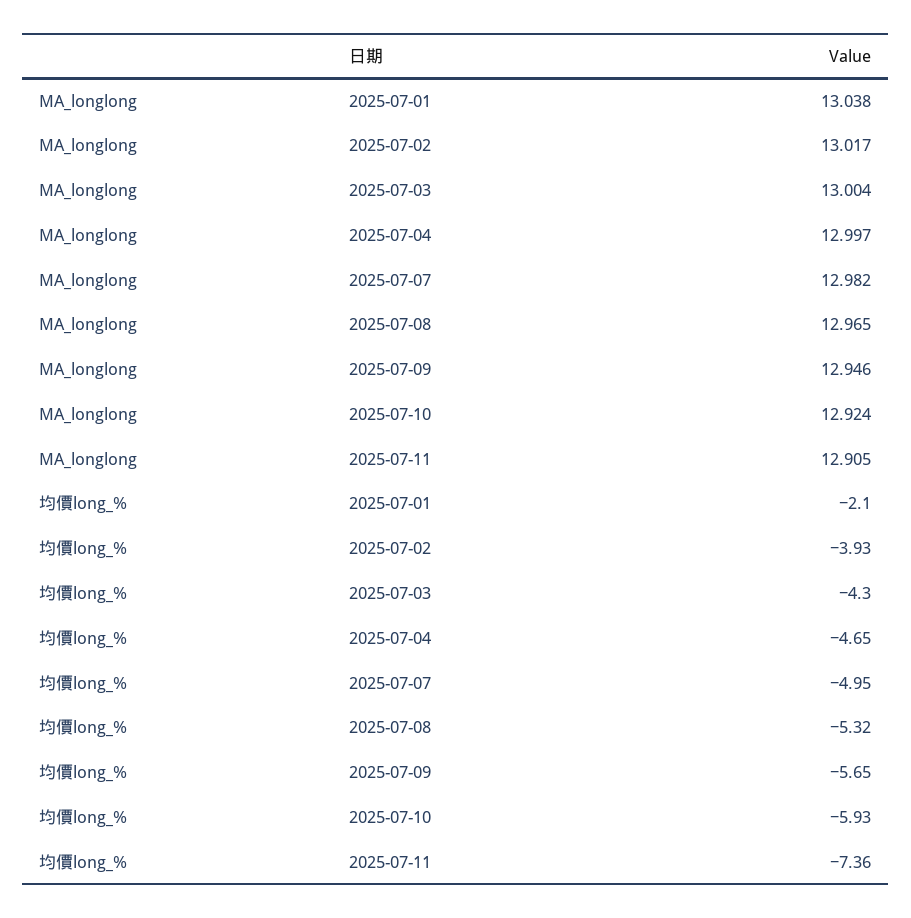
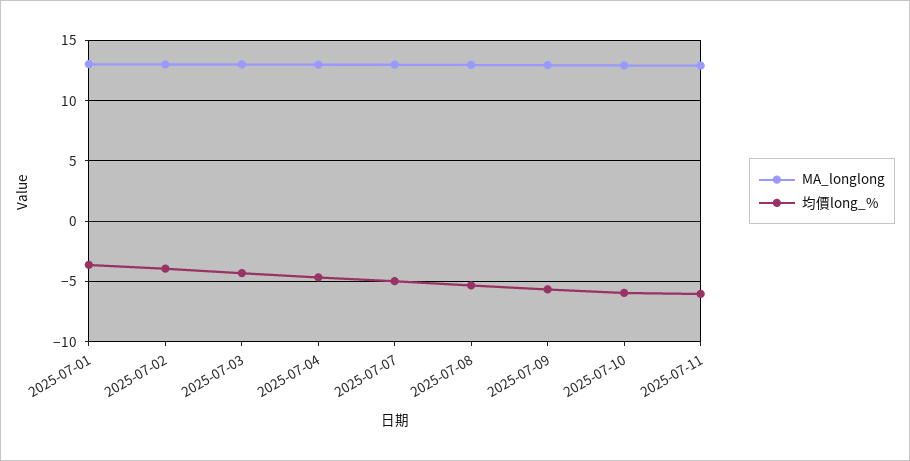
均價long_%, 2025-07-01: -2.1 -> -3.5
均價long_%, 2025-07-11: -7.36 -> -6

